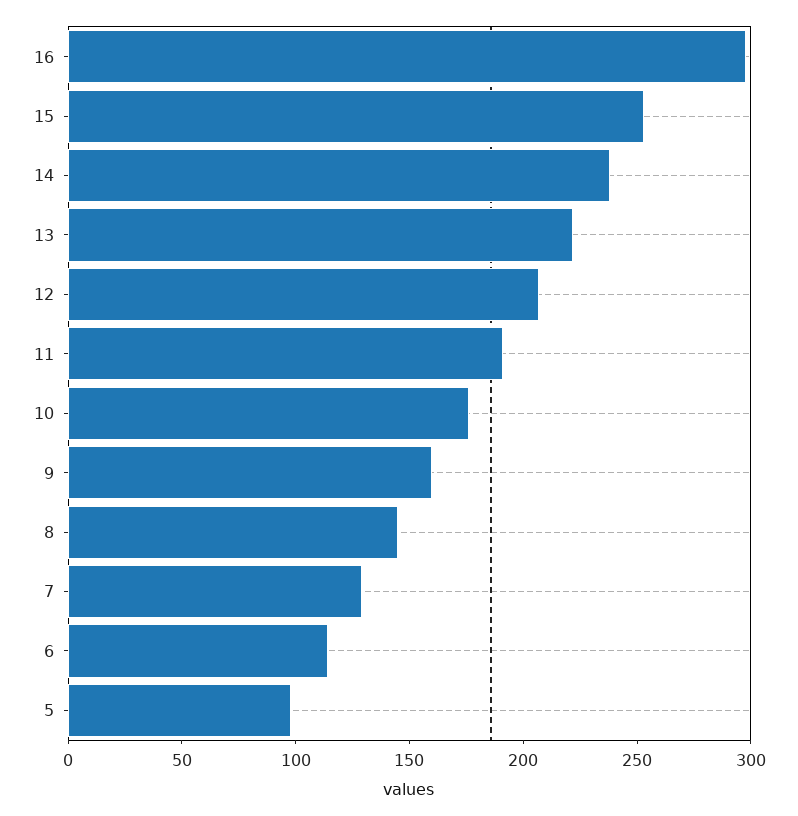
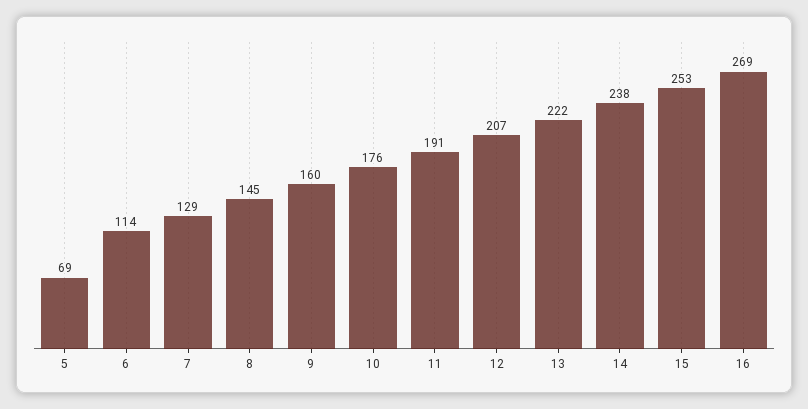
16: 300 -> 269
5: 100 -> 69

